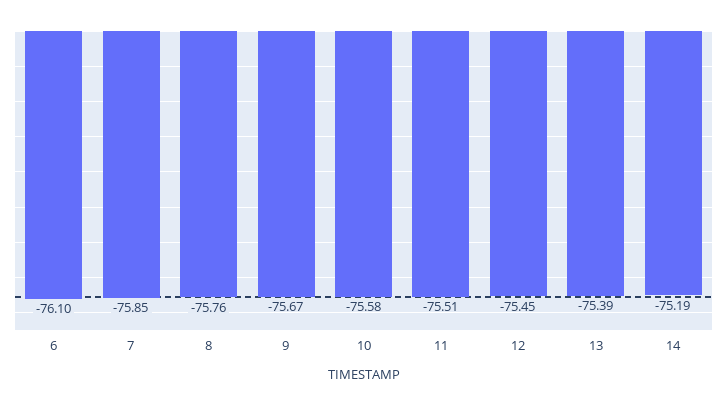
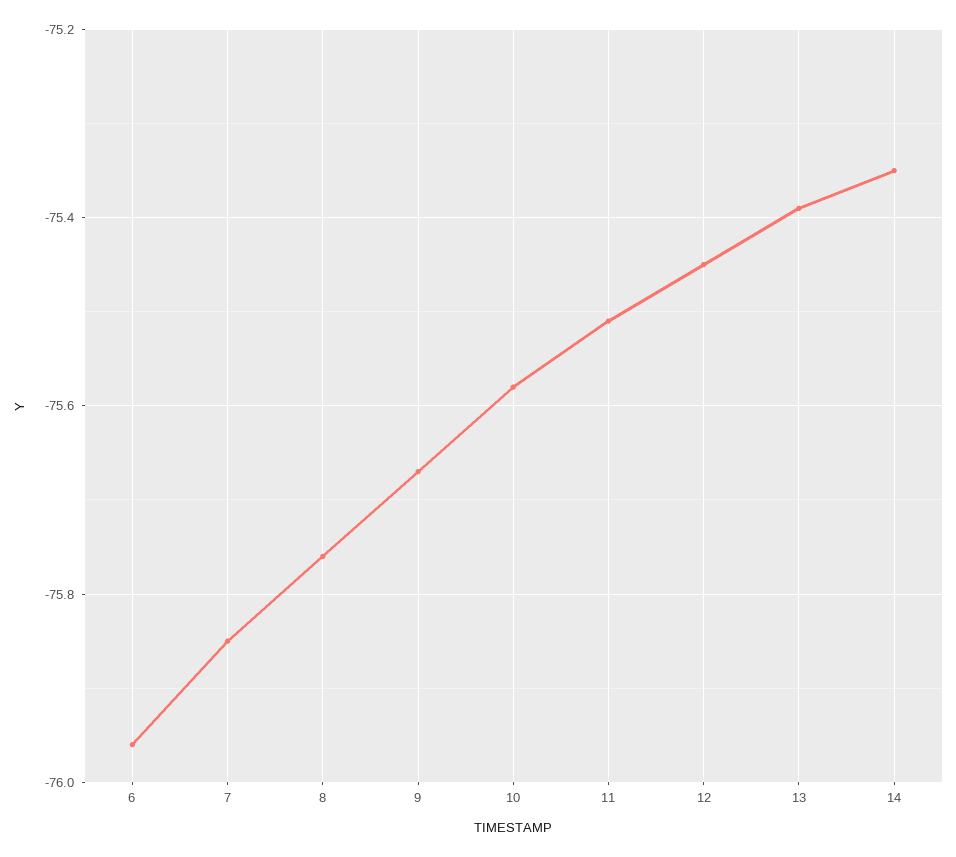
6: -76.1 -> -75.95
14: -75.19 -> -75.35

